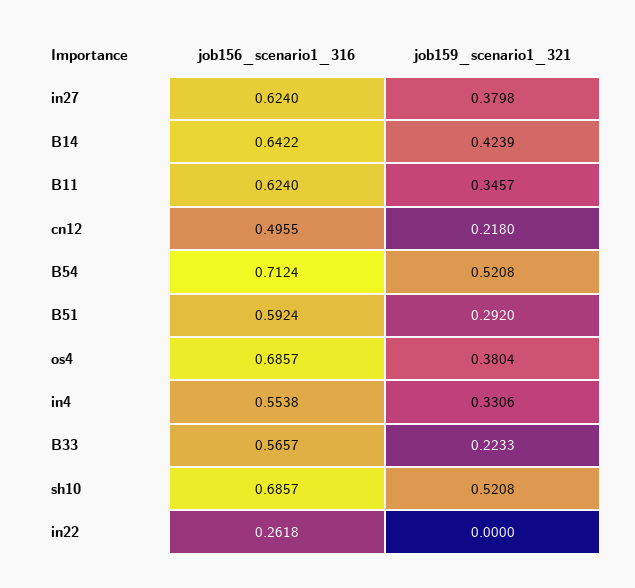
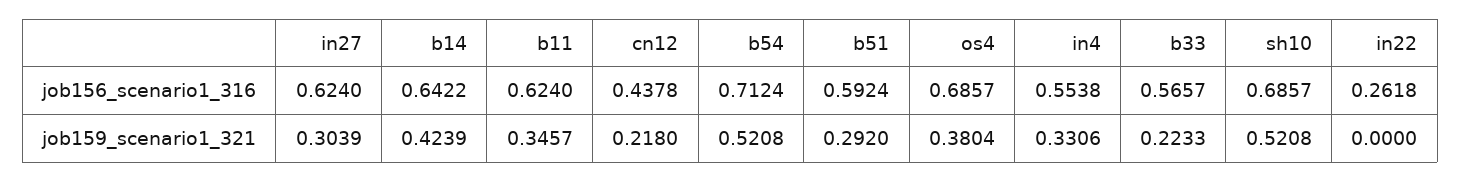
job159_scenario1_321, in27: 0.3798 -> 0.3039
job156_scenario1_316, cn12: 0.4955 -> 0.4378

